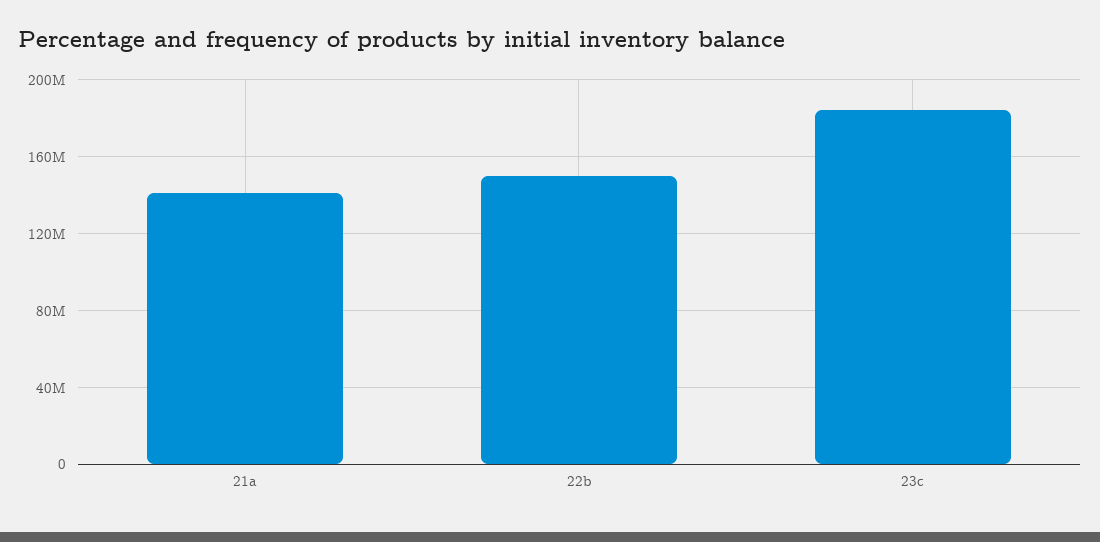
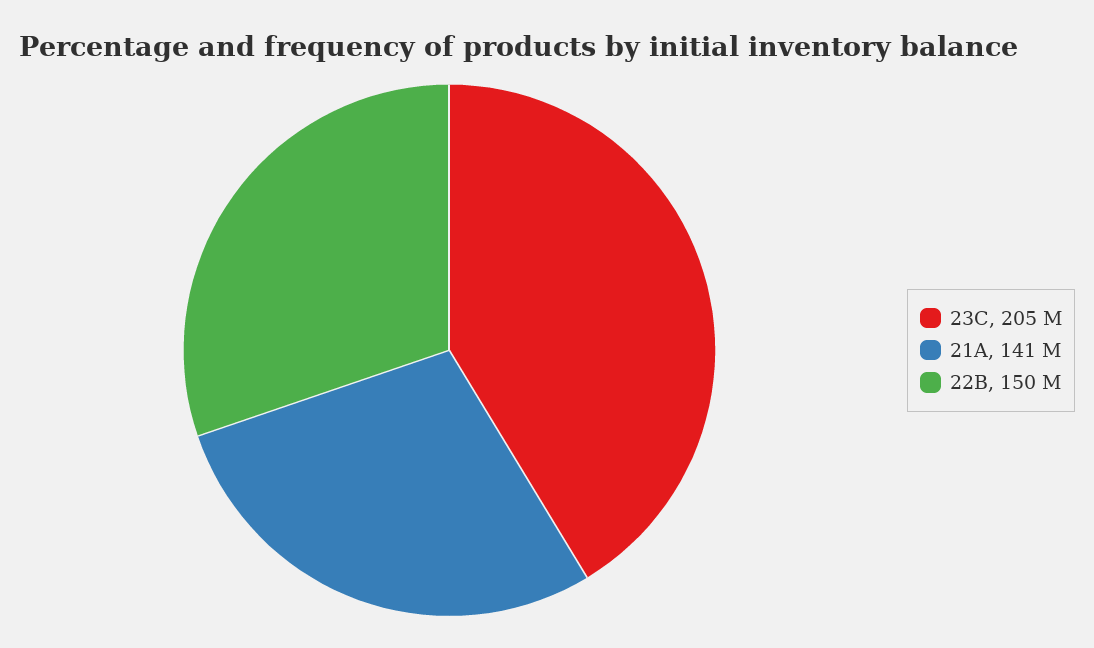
23c: 185000000 -> 205000000

